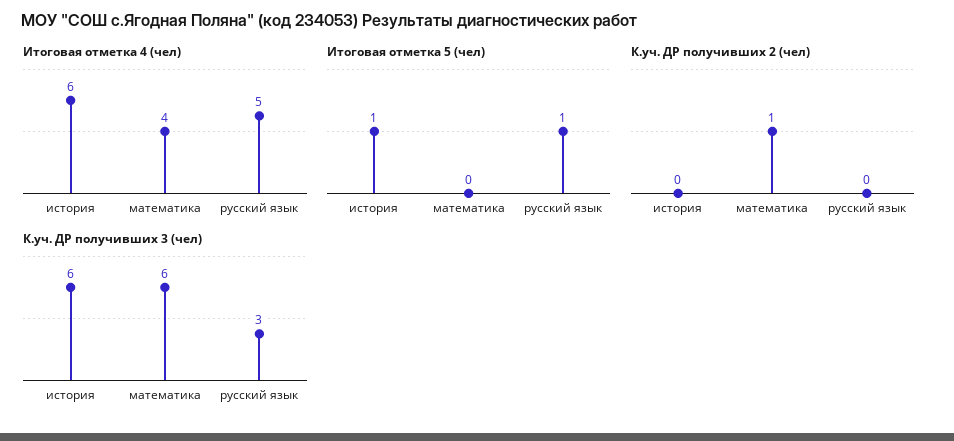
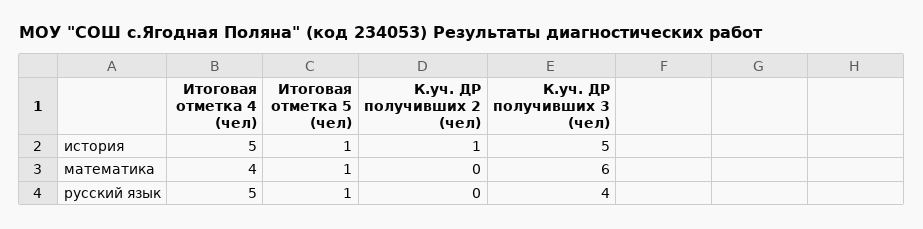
Итоговая отметка 4 (чел), история: 6 -> 5
Итоговая отметка 5 (чел), математика: 0 -> 1
К.уч. ДР получивших 2 (чел), история: 0 -> 1
К.уч. ДР получивших 2 (чел), математика: 1 -> 0
К.уч. ДР получивших 3 (чел), история: 6 -> 5
К.уч. ДР получивших 3 (чел), русский язык: 3 -> 4

